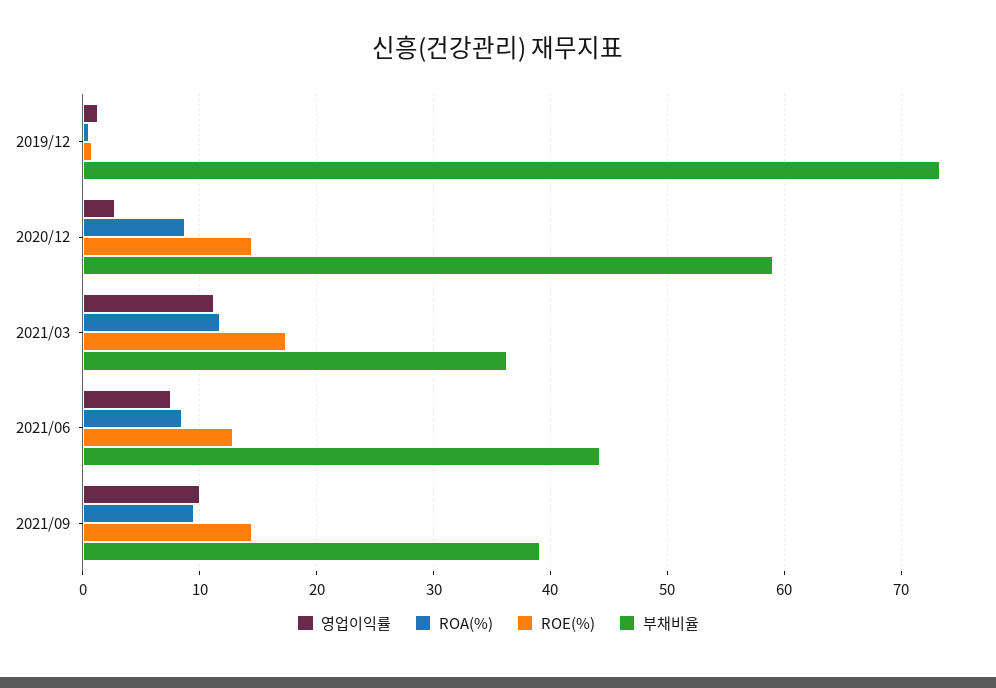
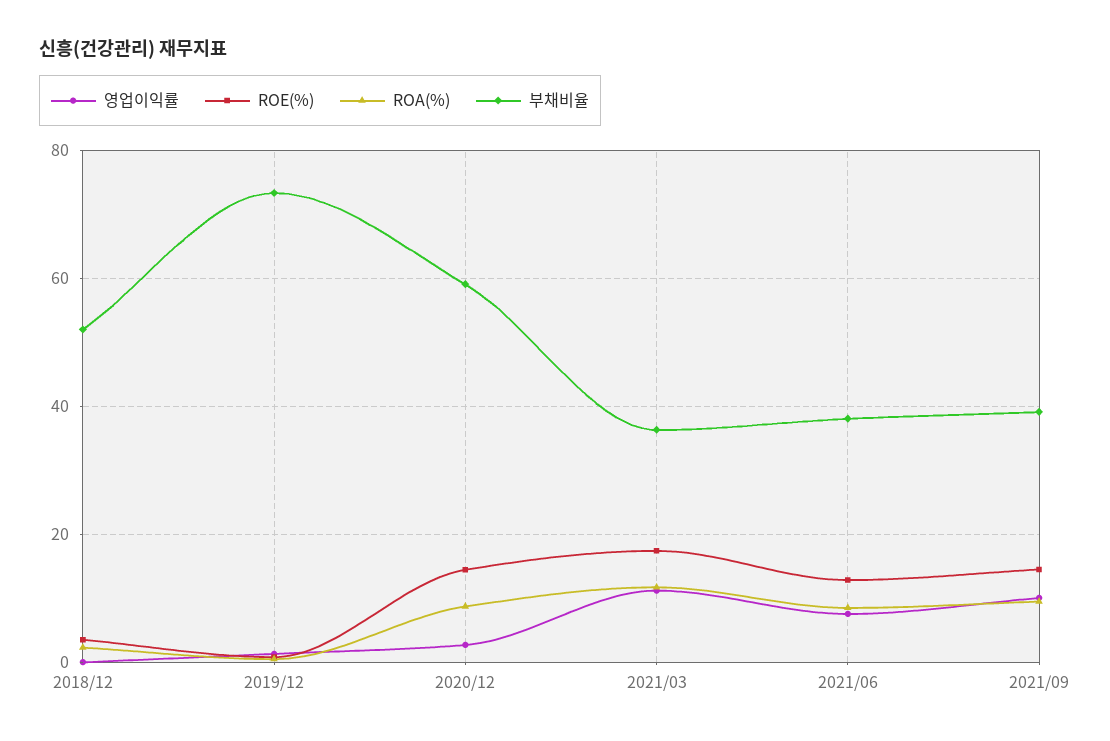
부채비율, 2021/06: 44 -> 38
영업이익률, 2018/12: none -> 0
ROE(%), 2018/12: none -> 4
ROA(%), 2018/12: none -> 2
부채비율, 2018/12: none -> 52

